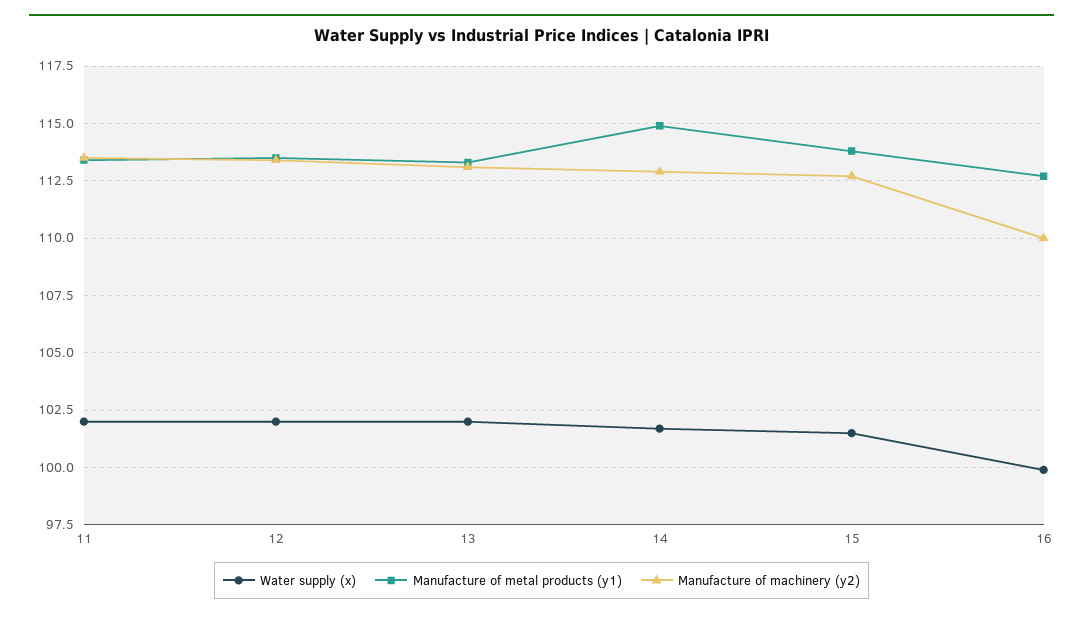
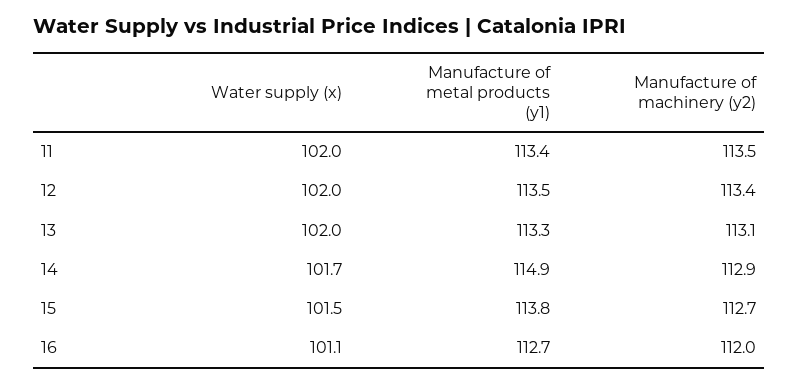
Water supply (x), 16: 100 -> 101.1
Manufacture of machinery (y2), 16: 110 -> 112

